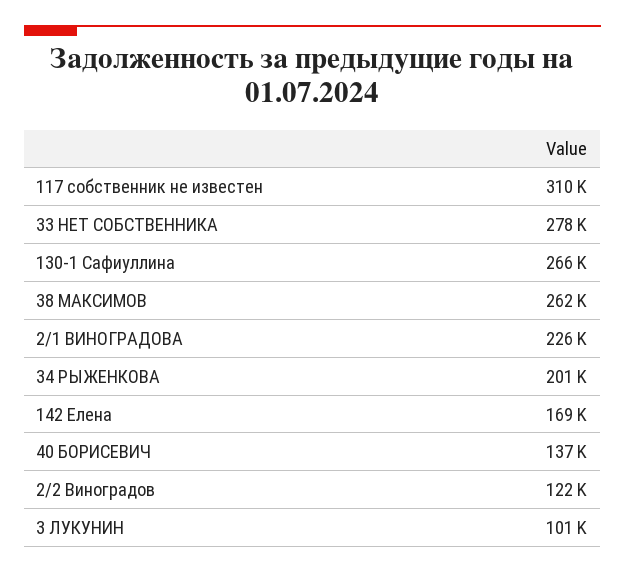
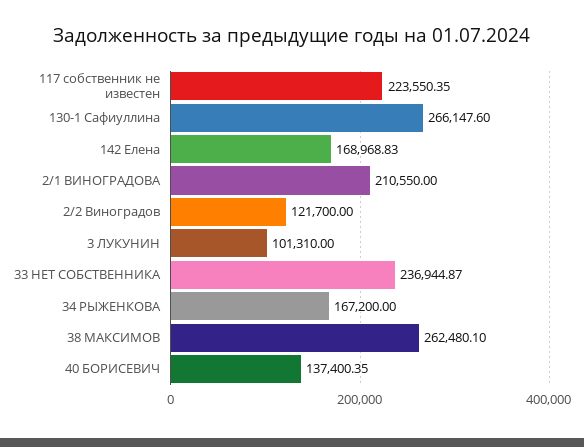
117 собственник не известен: 310000 -> 223550.35
33 НЕТ СОБСТВЕННИКА: 278000 -> 236944.87
2/1 ВИНОГРАДОВА: 226000 -> 210550
34 РЫЖЕНКОВА: 201000 -> 167200

